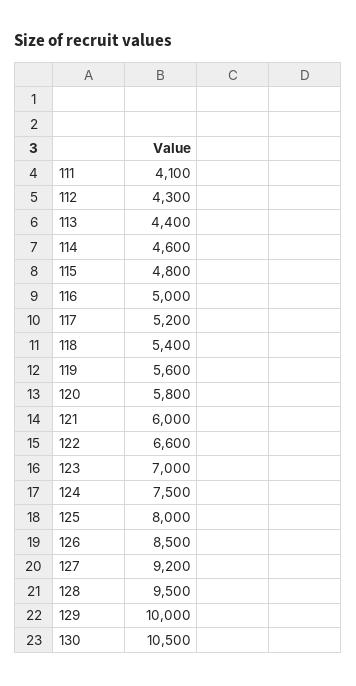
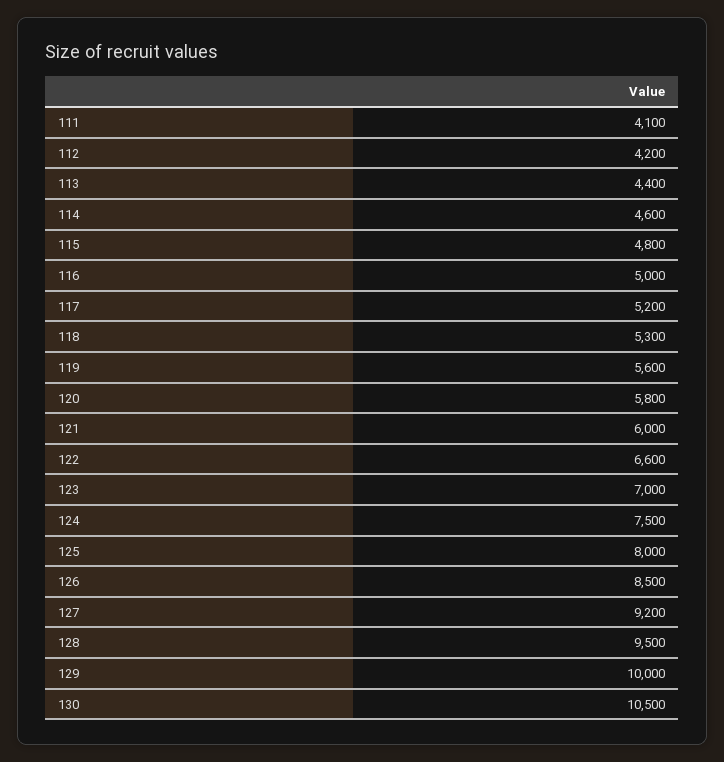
112: 4300 -> 4200
118: 5400 -> 5300

